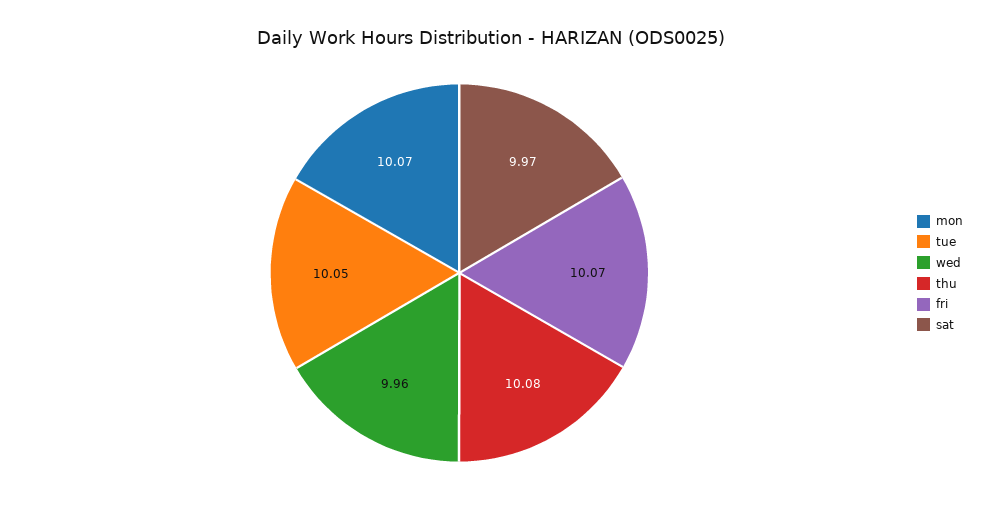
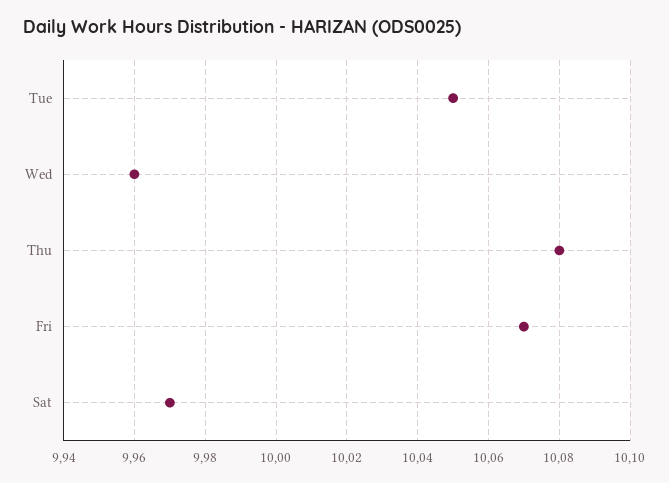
mon: 10.07 -> none

